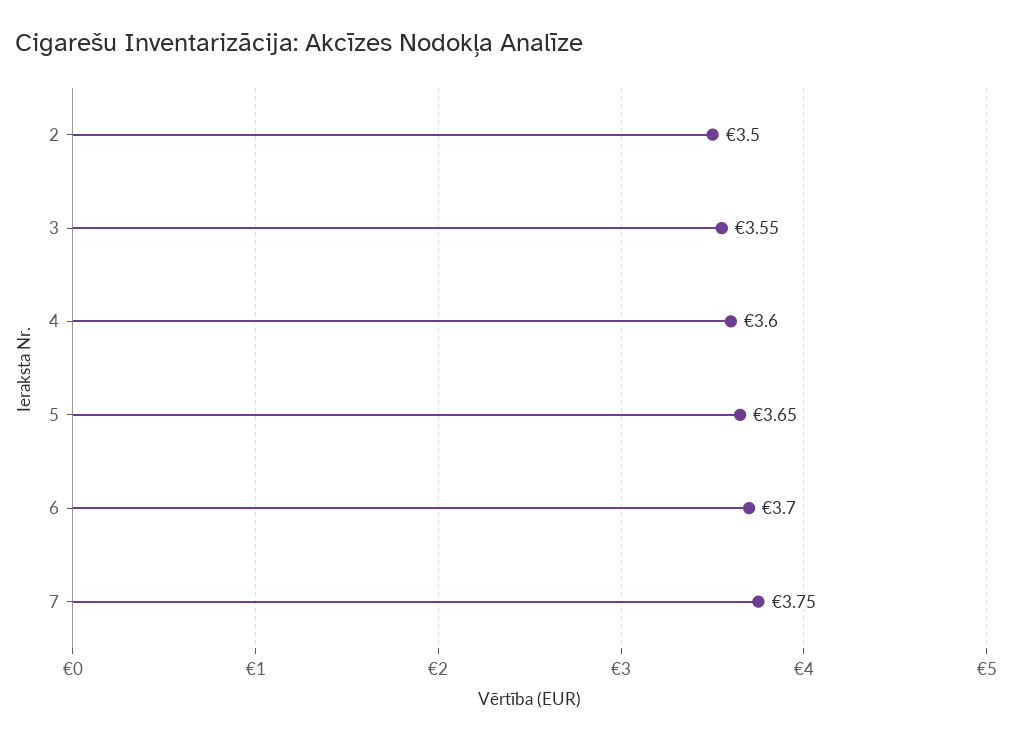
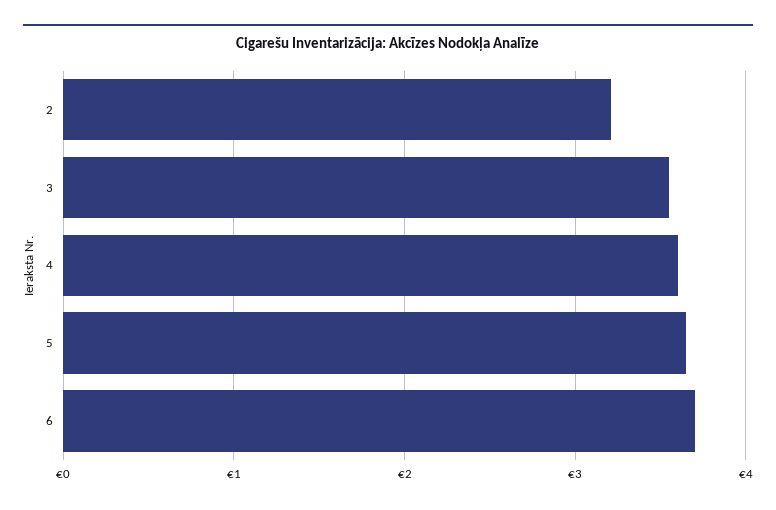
2: 3.5 -> 3.2
7: 3.75 -> none

